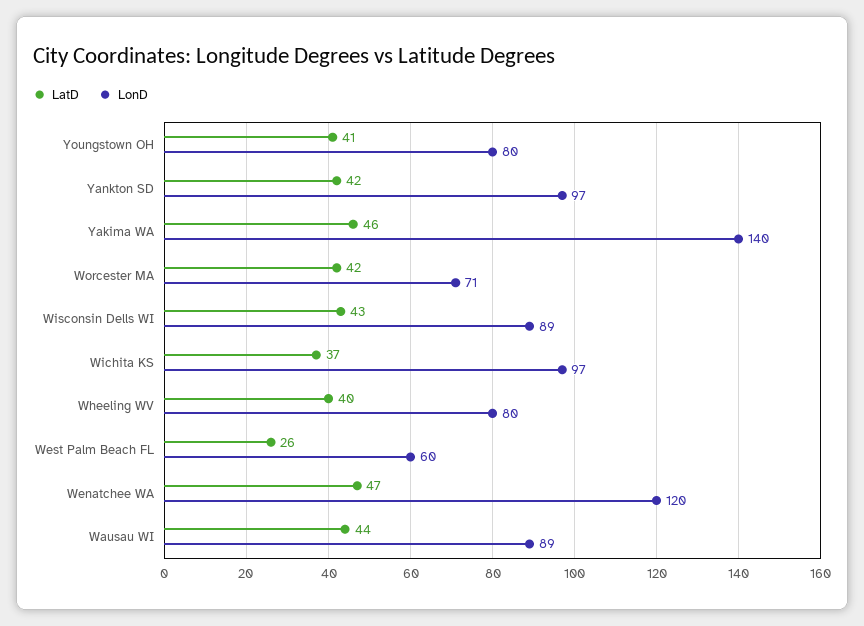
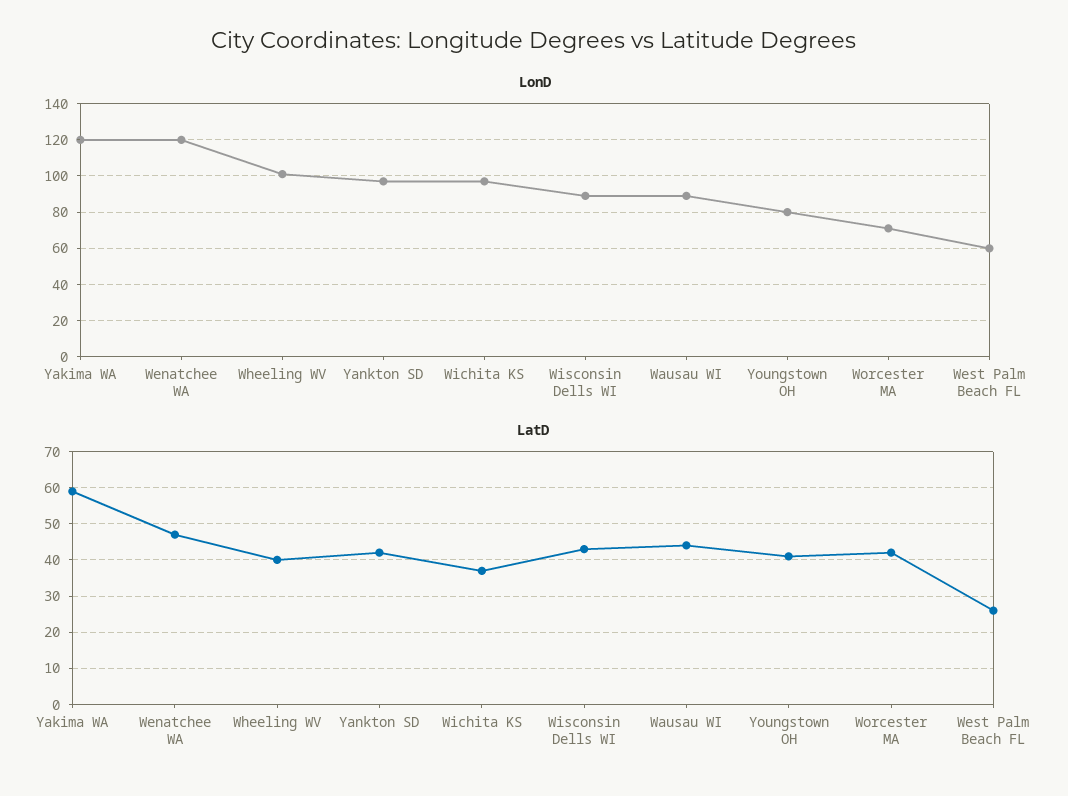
LatD, Yakima WA: 46 -> 60
LonD, Yakima WA: 140 -> 120
LonD, Wheeling WV: 80 -> 100

